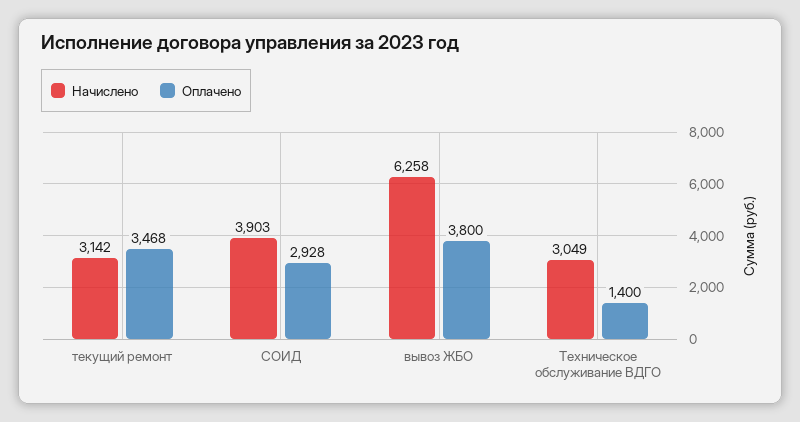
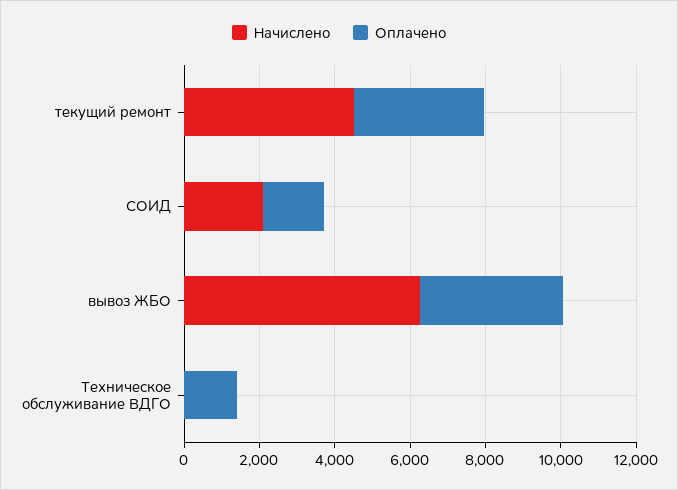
Начислено, текущий ремонт: 3142 -> 4500
Начислено, СОИД: 3903 -> 2000
Оплачено, СОИД: 2928 -> 1500
Начислено, Техническое обслуживание ВДГО: 3049 -> 0

